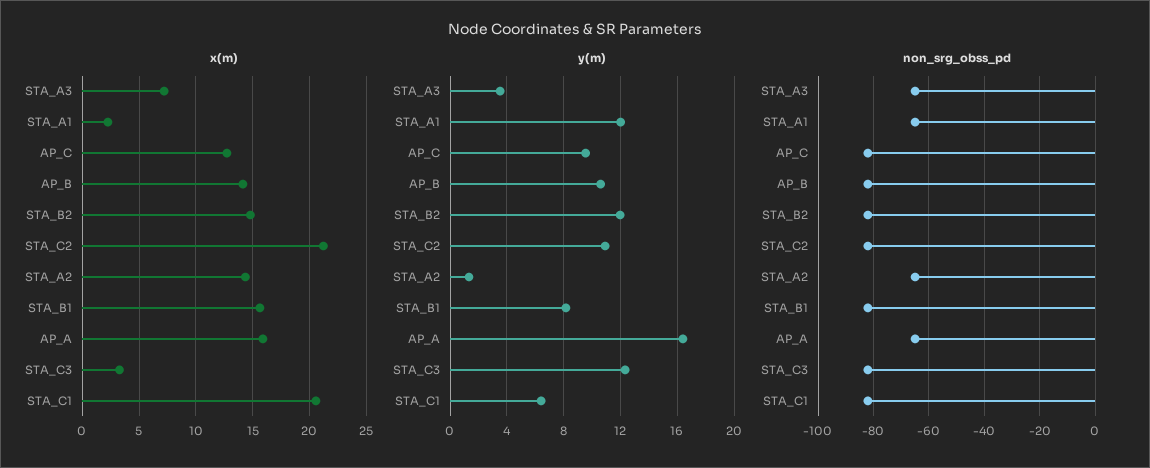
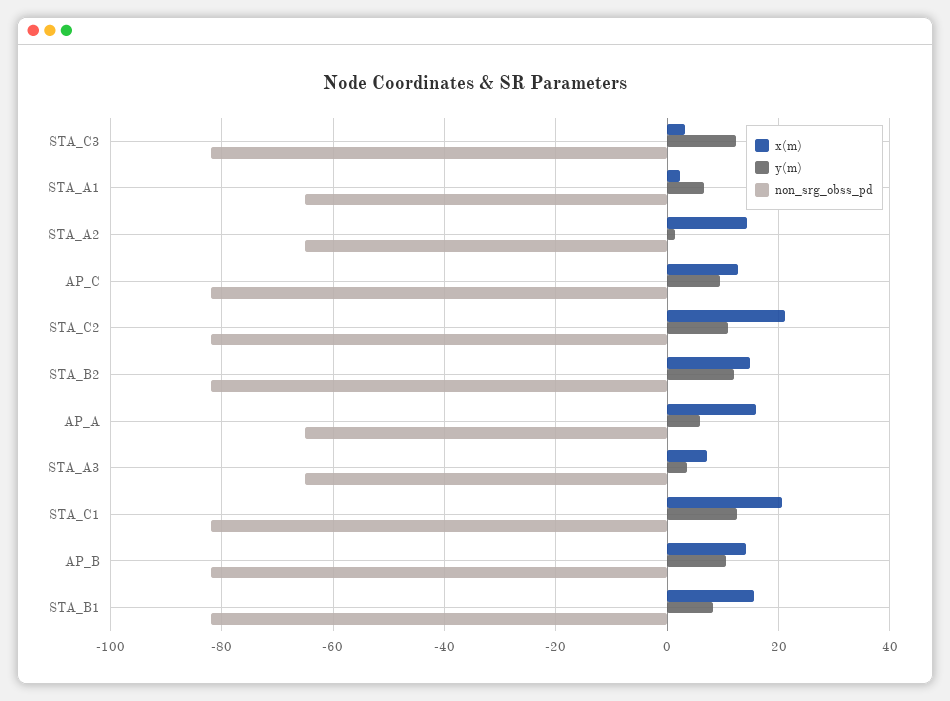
y(m), STA_A1: 12 -> 6
y(m), AP_A: 16.5 -> 6
y(m), STA_C1: 6.5 -> 12

